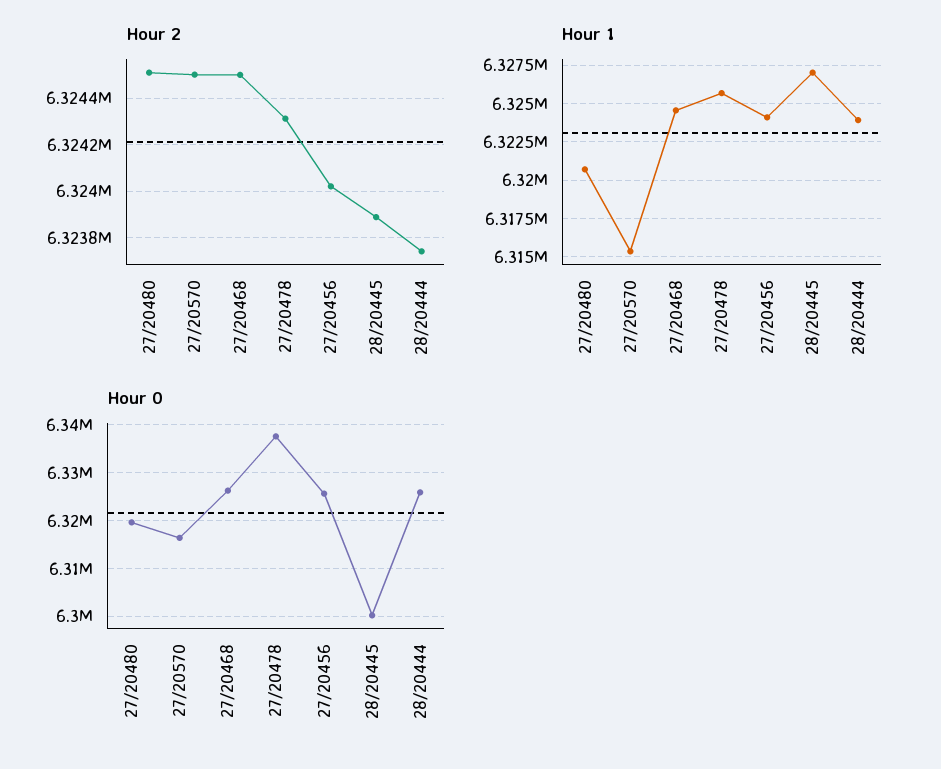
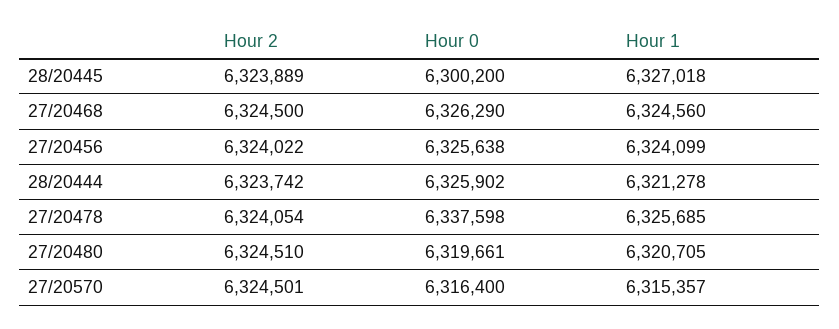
Hour 2, 27/20478: 6324300 -> 6324054
Hour 1, 28/20444: 6324000 -> 6321278

